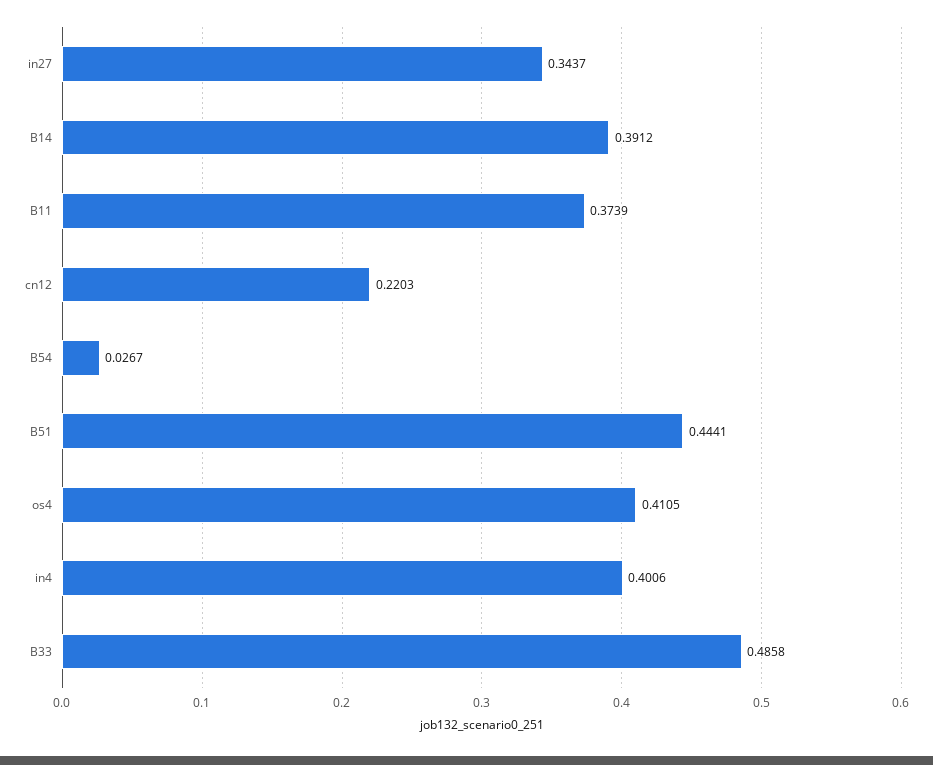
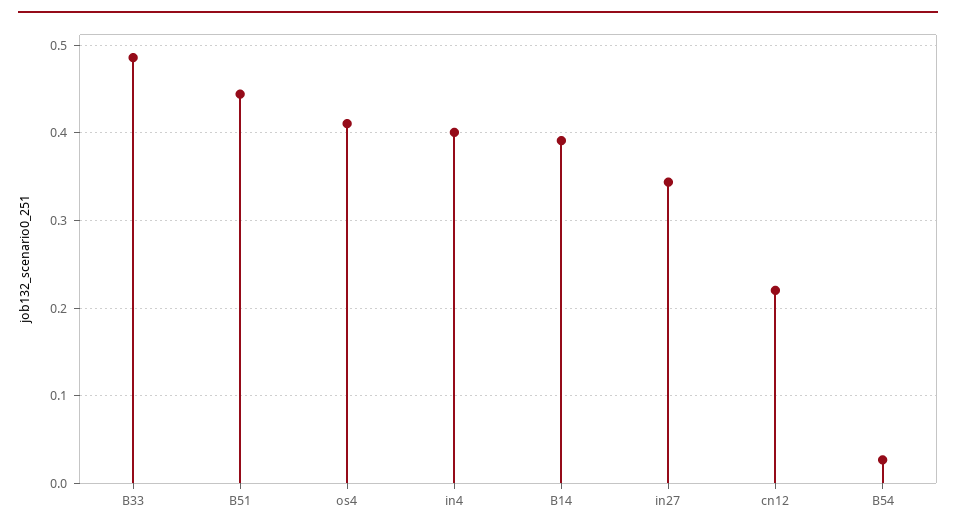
B11: 0.3739 -> none

